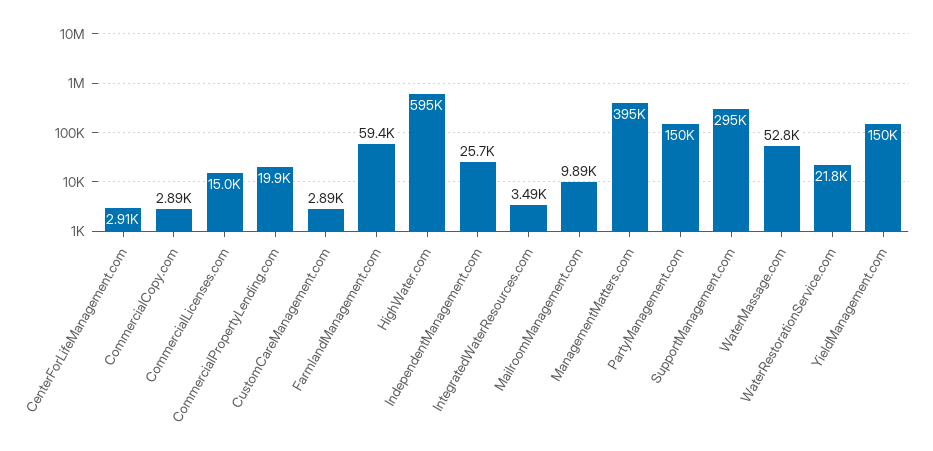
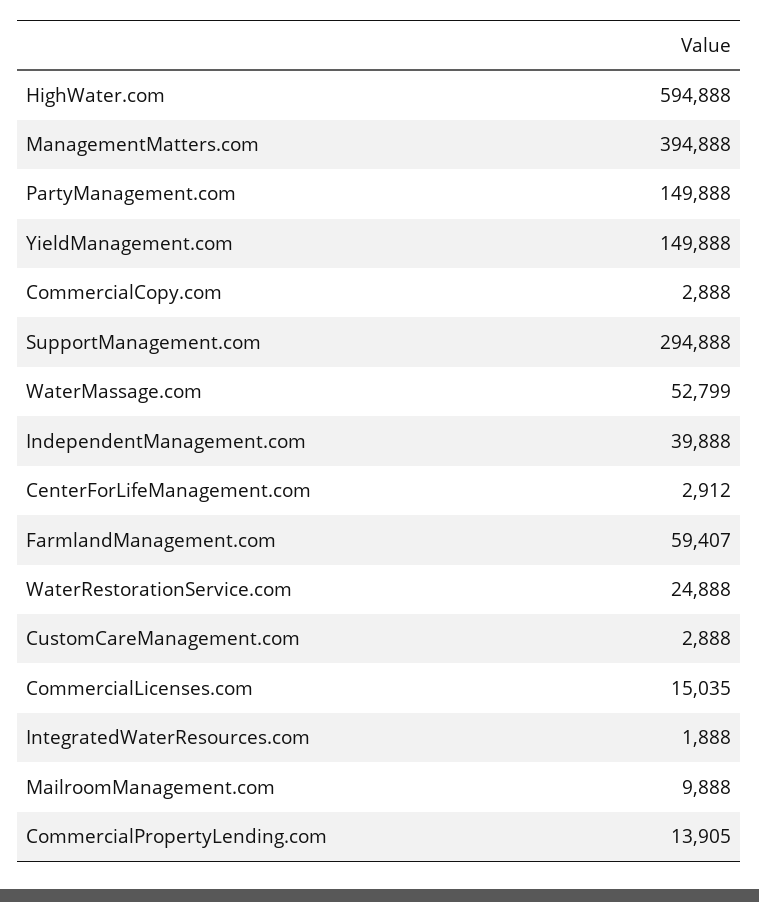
CommercialPropertyLending.com: 19900 -> 13905
IndependentManagement.com: 25700 -> 39888
IntegratedWaterResources.com: 3490 -> 1888
WaterRestorationService.com: 21800 -> 24888

